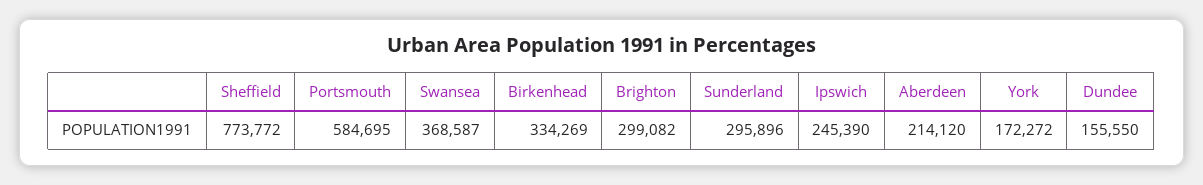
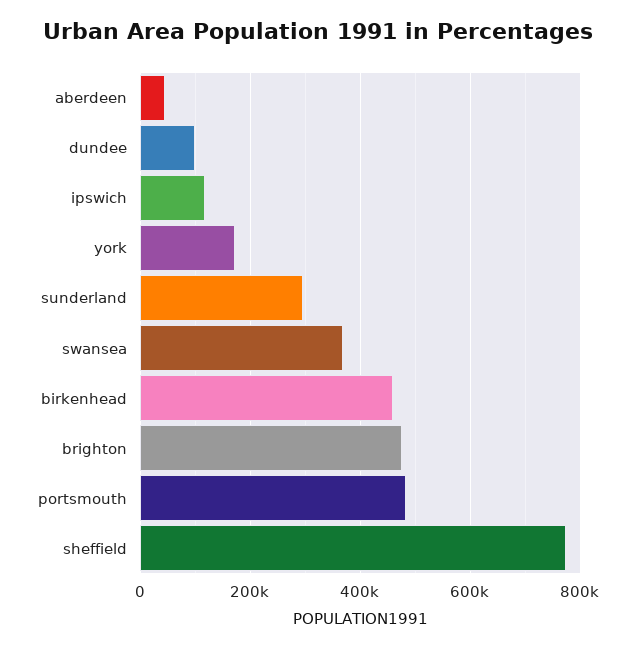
Portsmouth: 584695 -> 480000
Birkenhead: 334269 -> 460000
Brighton: 299082 -> 480000
Ipswich: 245390 -> 120000
Aberdeen: 214120 -> 40000
Dundee: 155550 -> 100000

